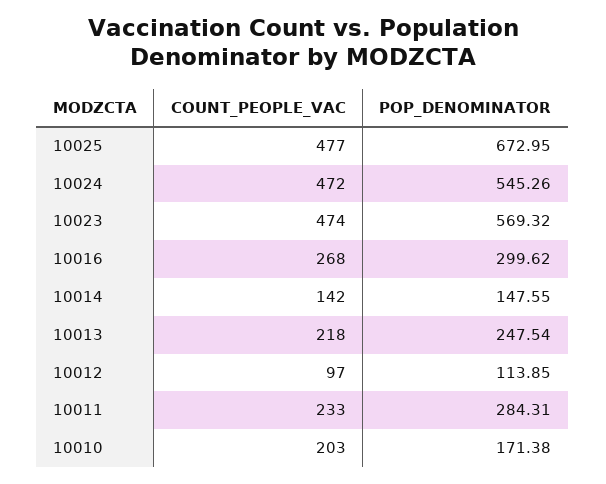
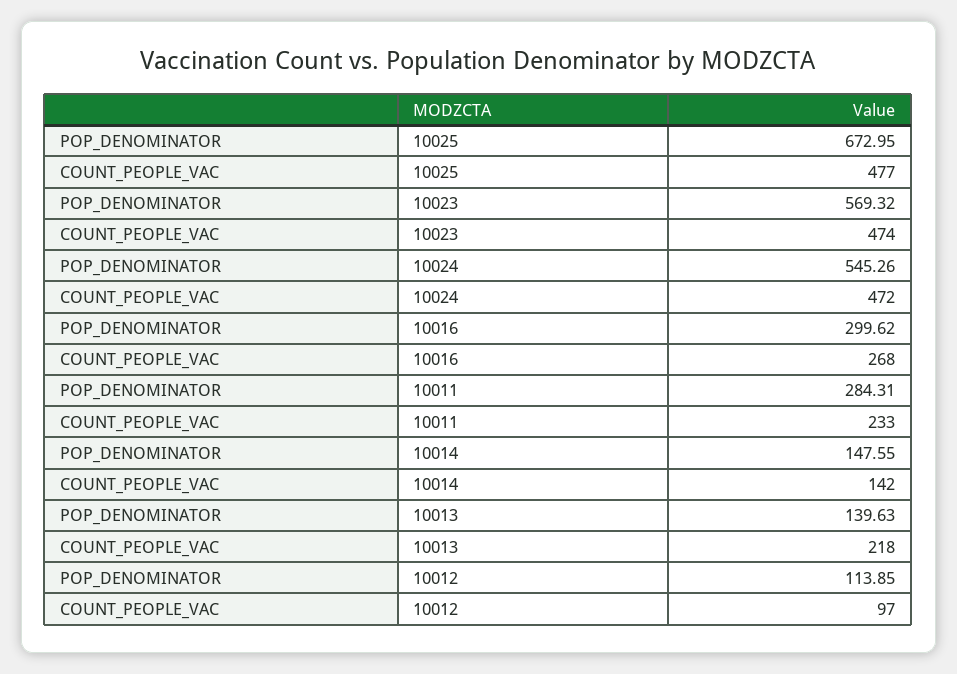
POP_DENOMINATOR, 10013: 247.54 -> 139.63
COUNT_PEOPLE_VAC, 10010: 203 -> none
POP_DENOMINATOR, 10010: 171.38 -> none

